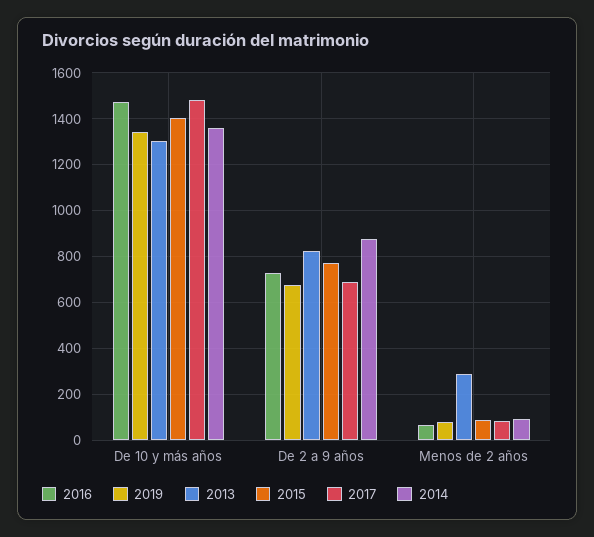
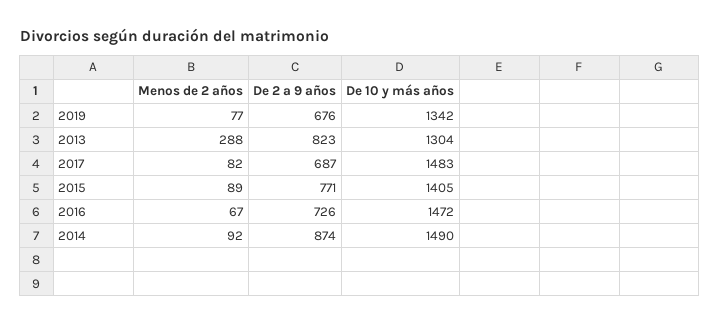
2014, De 10 y más años: 1350 -> 1490

